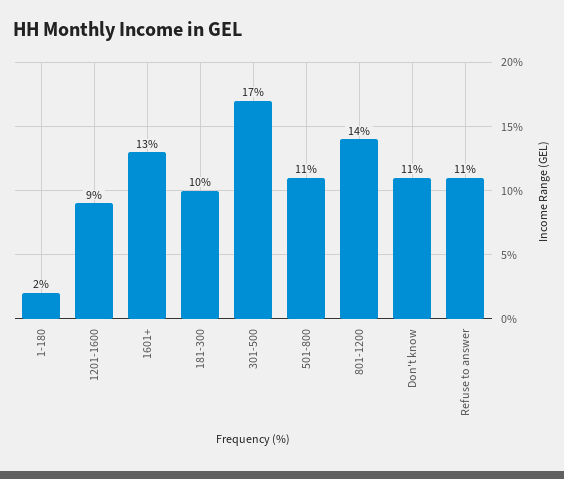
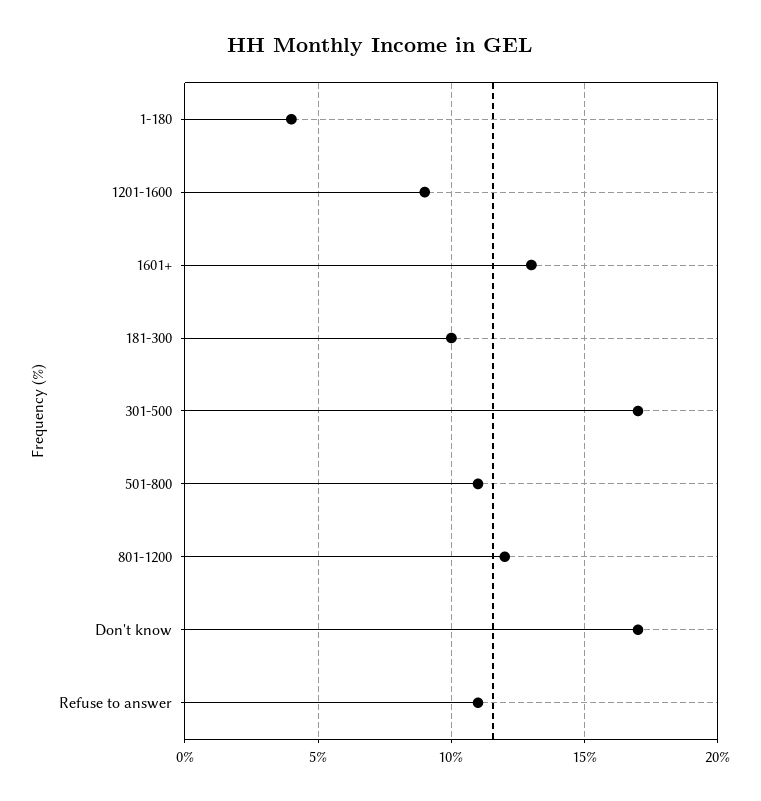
1-180: 2 -> 4
801-1200: 14 -> 12
Don't know: 11 -> 17

